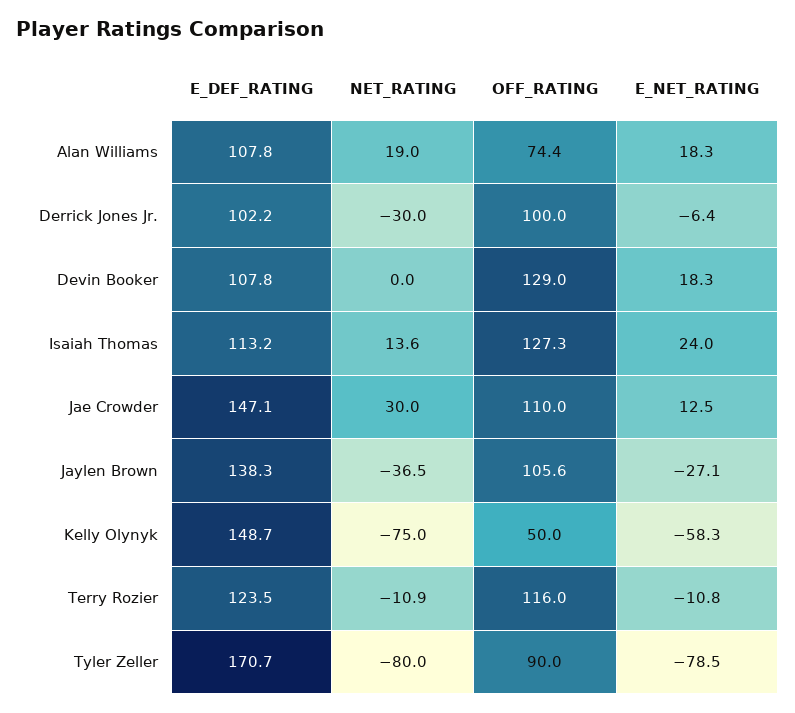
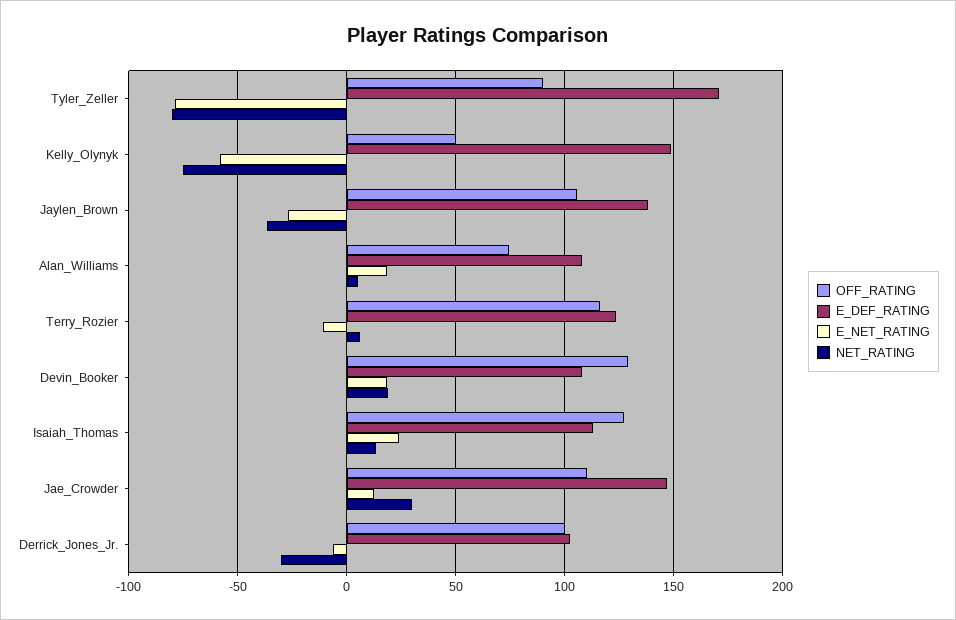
NET_RATING, Alan Williams: 19 -> 5
NET_RATING, Devin Booker: 0 -> 20
NET_RATING, Terry Rozier: -10.9 -> 5

